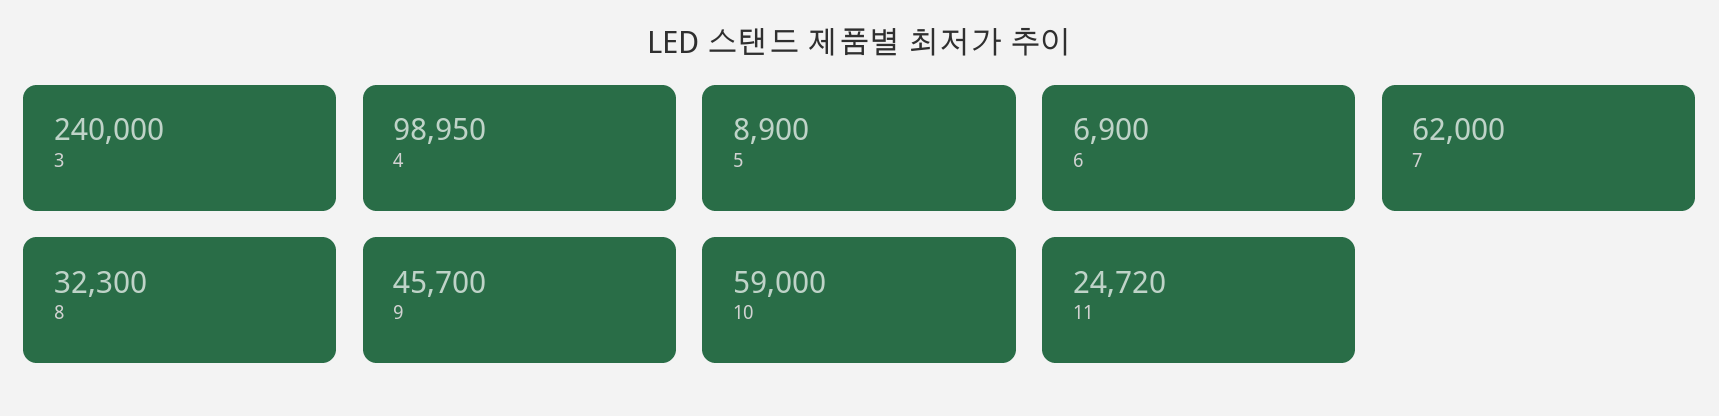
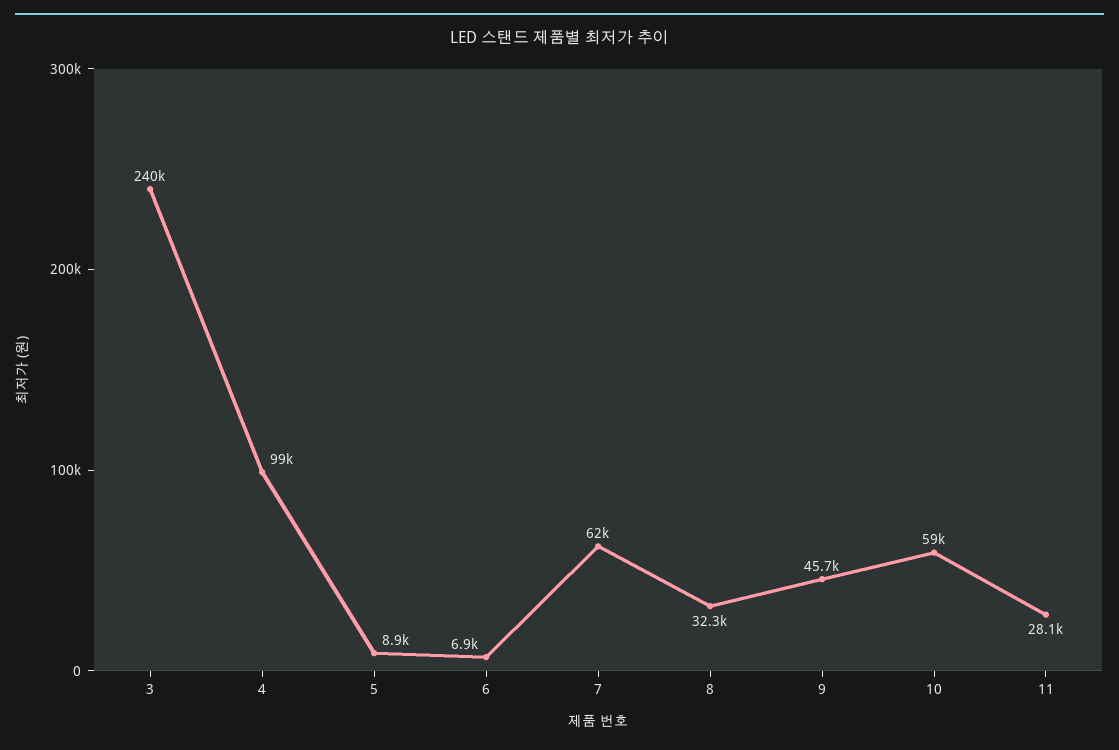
11: 24720 -> 28100

